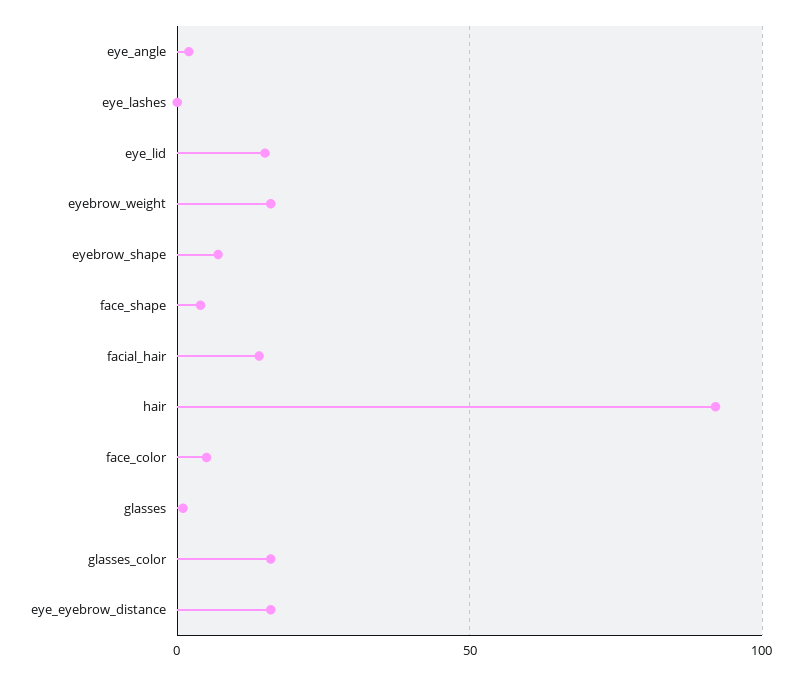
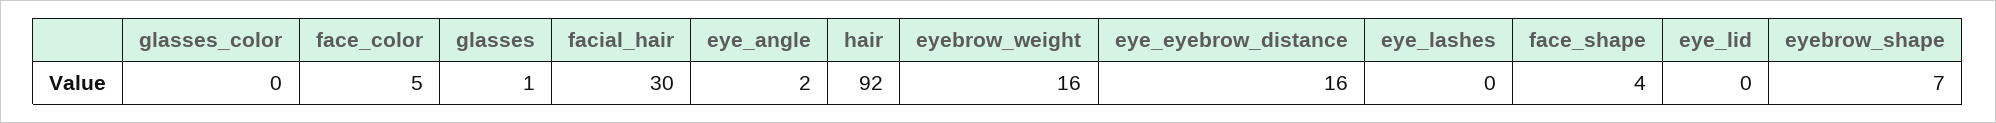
eye_lid: 15 -> 0
facial_hair: 15 -> 30
glasses_color: 15 -> 0

